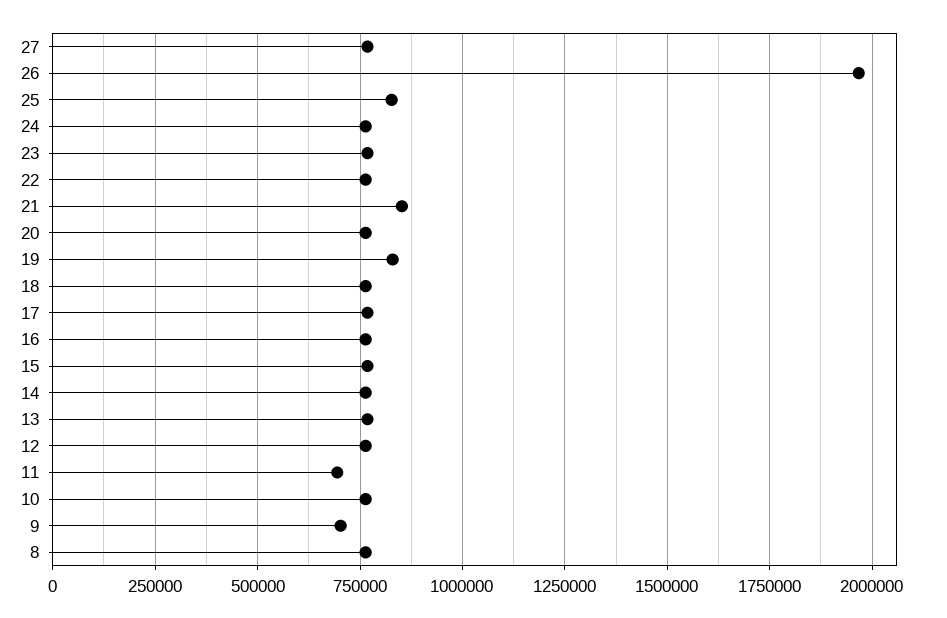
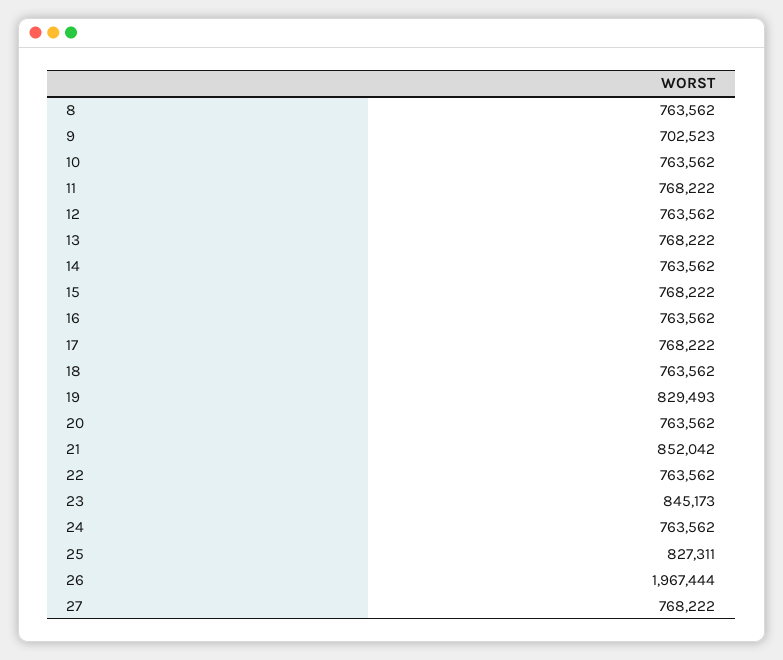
23: 775000 -> 845173
11: 700000 -> 768222

